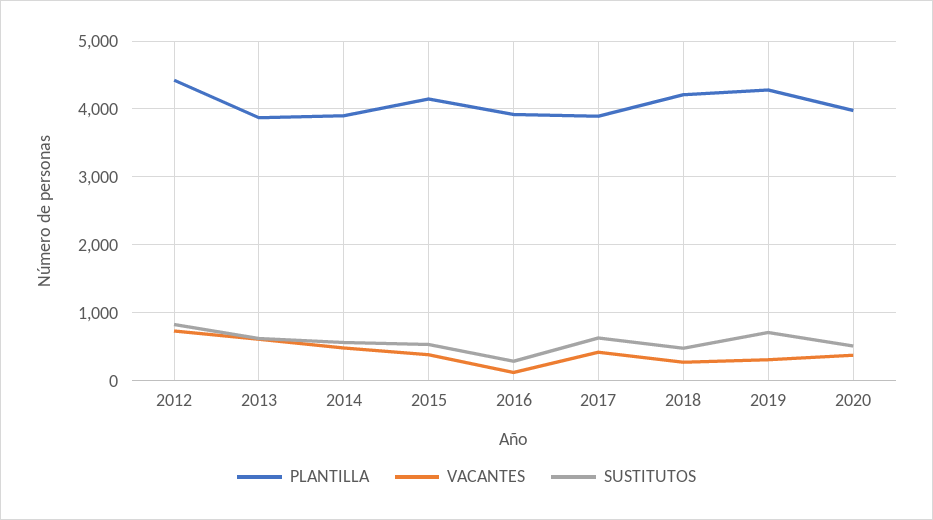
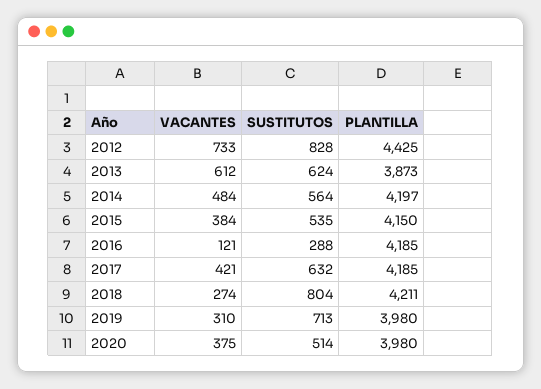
PLANTILLA, 2014: 3900 -> 4197
PLANTILLA, 2016: 3900 -> 4185
PLANTILLA, 2017: 3900 -> 4185
SUSTITUTOS, 2018: 500 -> 804
PLANTILLA, 2019: 4300 -> 3980

